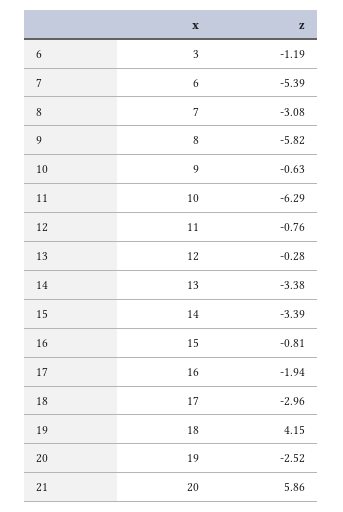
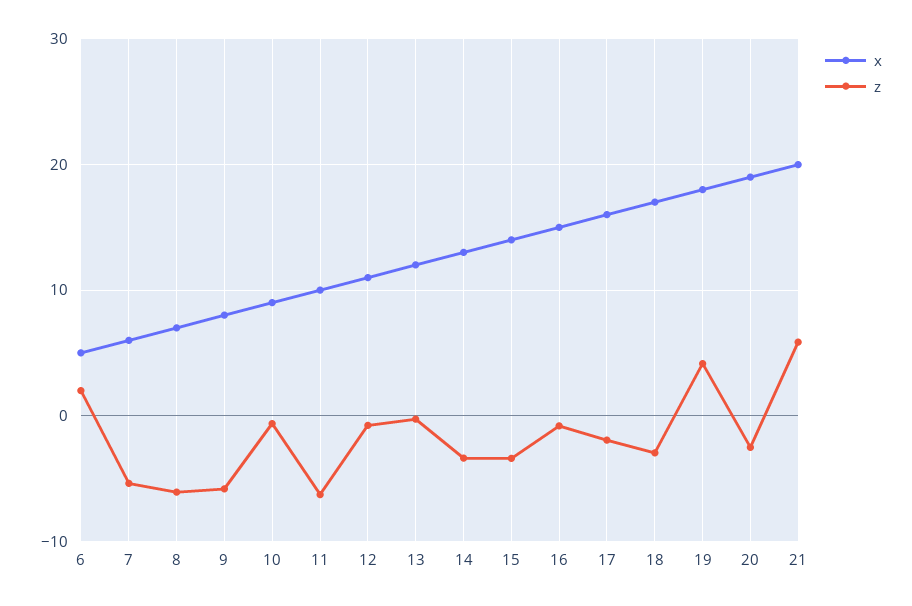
x, 6: 3 -> 5
z, 6: -1.19 -> 2
z, 8: -3.08 -> -6

